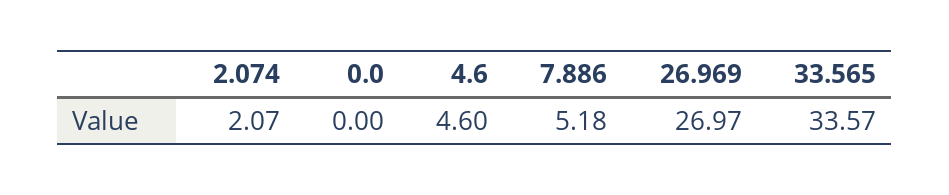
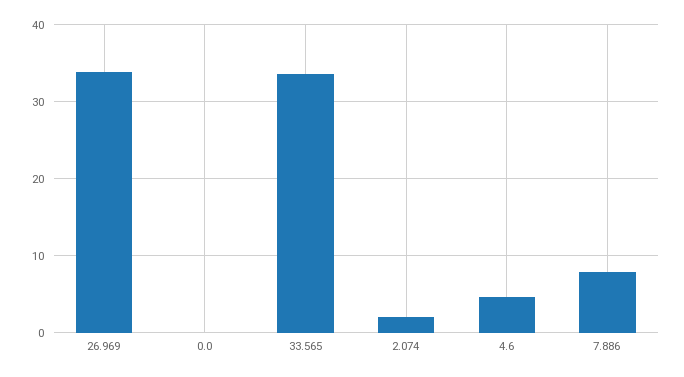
7.886: 5.18 -> 8
26.969: 26.97 -> 34

